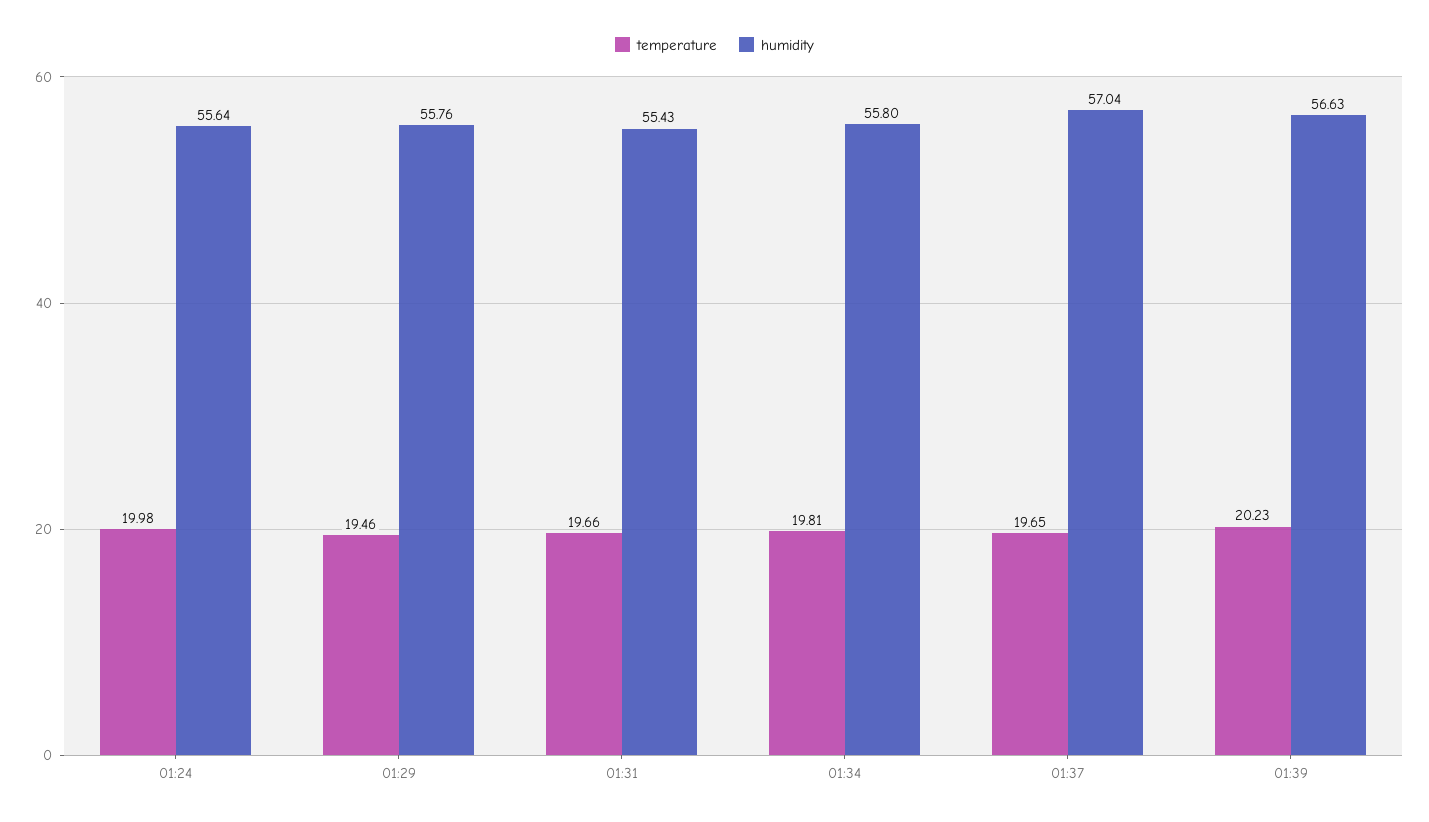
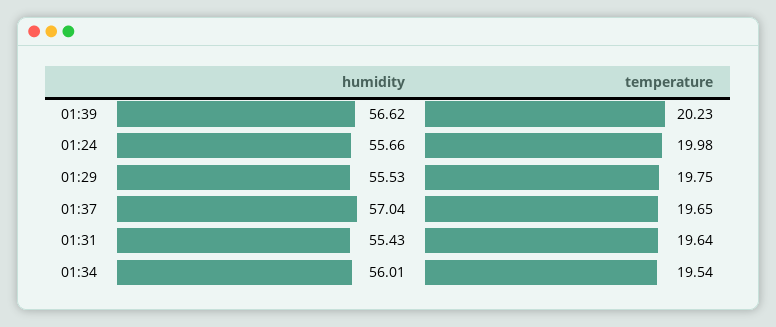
humidity, 01:24: 55.64 -> 55.66
temperature, 01:29: 19.46 -> 19.75
humidity, 01:29: 55.76 -> 55.53
temperature, 01:31: 19.66 -> 19.64
temperature, 01:34: 19.81 -> 19.54
humidity, 01:34: 55.8 -> 56.01
humidity, 01:39: 56.63 -> 56.62

